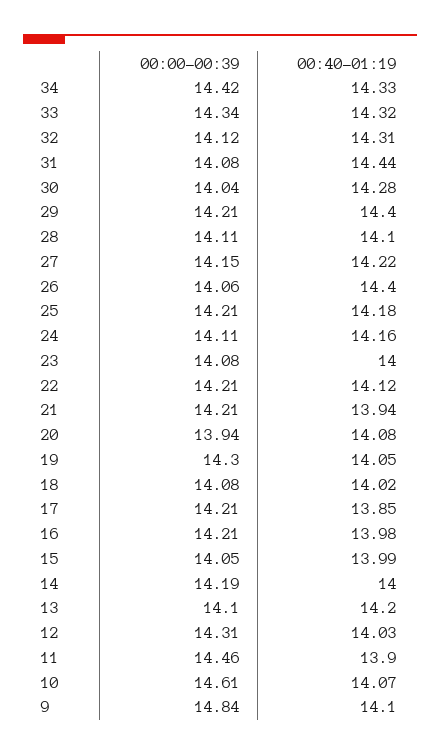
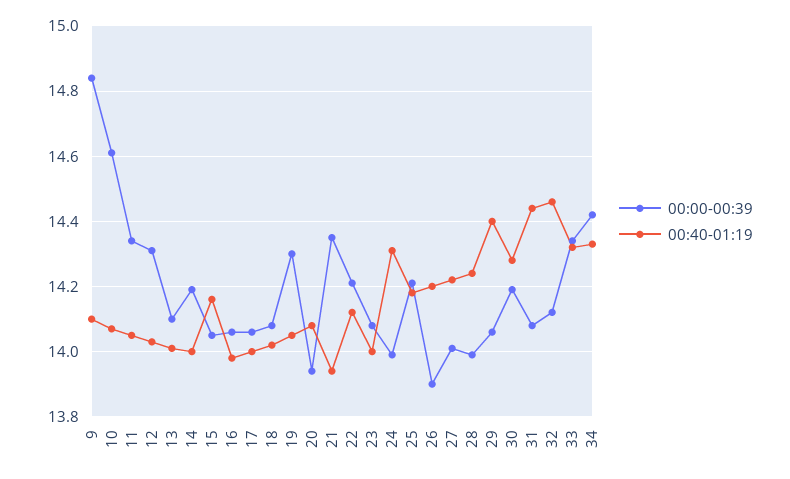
00:40-01:19, 32: 14.31 -> 14.45
00:00-00:39, 30: 14.04 -> 14.2
00:00-00:39, 29: 14.21 -> 14.05
00:00-00:39, 28: 14.11 -> 14
00:40-01:19, 28: 14.1 -> 14.25
00:00-00:39, 27: 14.15 -> 14
00:00-00:39, 26: 14.06 -> 13.9
00:40-01:19, 26: 14.4 -> 14.2
00:00-00:39, 24: 14.11 -> 14
00:40-01:19, 24: 14.16 -> 14.3
00:00-00:39, 21: 14.21 -> 14.35
00:00-00:39, 17: 14.21 -> 14.05
00:40-01:19, 17: 13.85 -> 14
00:00-00:39, 16: 14.21 -> 14.05
00:40-01:19, 15: 13.99 -> 14.15
00:40-01:19, 13: 14.2 -> 14
00:00-00:39, 11: 14.46 -> 14.35
00:40-01:19, 11: 13.9 -> 14.05

